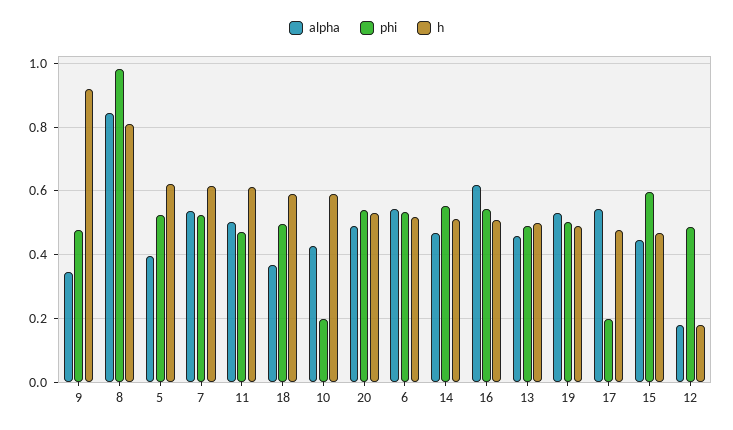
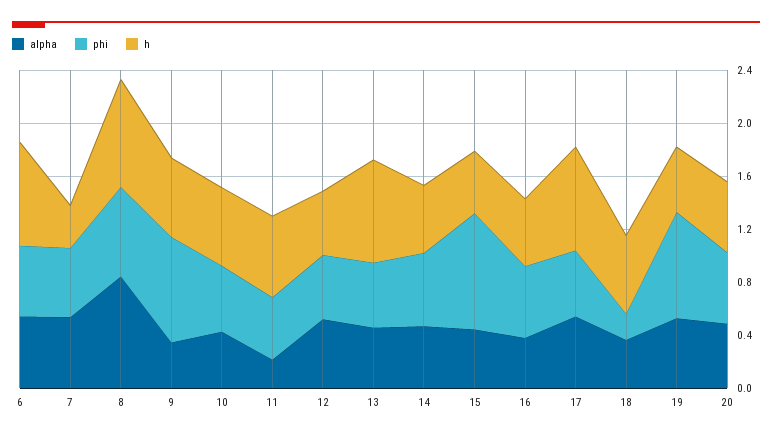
phi, 9: 0.48 -> 0.8
h, 9: 0.92 -> 0.6
phi, 8: 0.98 -> 0.7
alpha, 5: 0.4 -> none
phi, 5: 0.52 -> none
h, 5: 0.62 -> none
h, 7: 0.62 -> 0.3
alpha, 11: 0.5 -> 0.2
phi, 18: 0.5 -> 0.2
phi, 10: 0.2 -> 0.5
h, 6: 0.52 -> 0.8
alpha, 16: 0.62 -> 0.4
h, 13: 0.5 -> 0.8
phi, 19: 0.5 -> 0.8
phi, 17: 0.2 -> 0.5
h, 17: 0.48 -> 0.8
phi, 15: 0.6 -> 0.9
alpha, 12: 0.18 -> 0.5
h, 12: 0.18 -> 0.5

